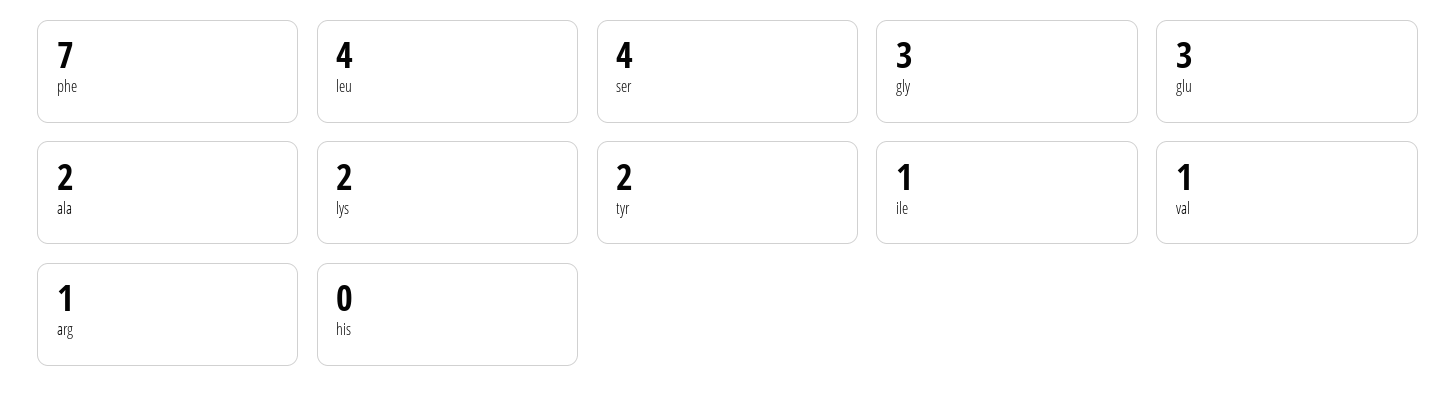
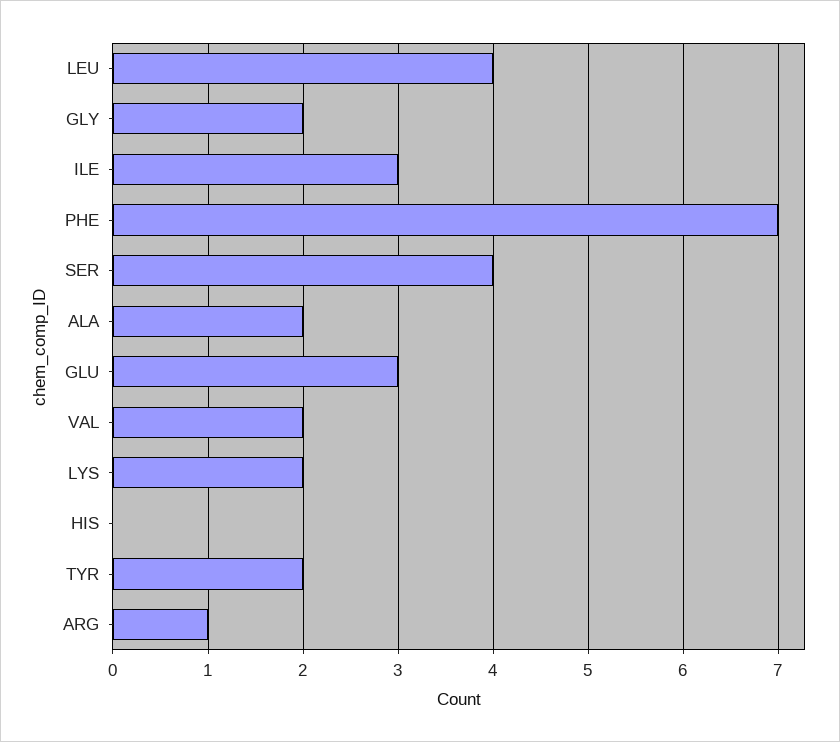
gly: 3 -> 2
ile: 1 -> 3
val: 1 -> 2

